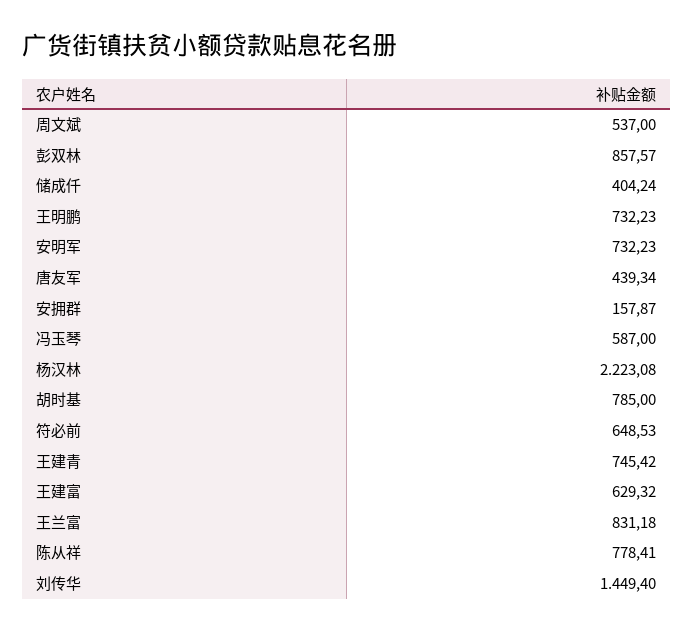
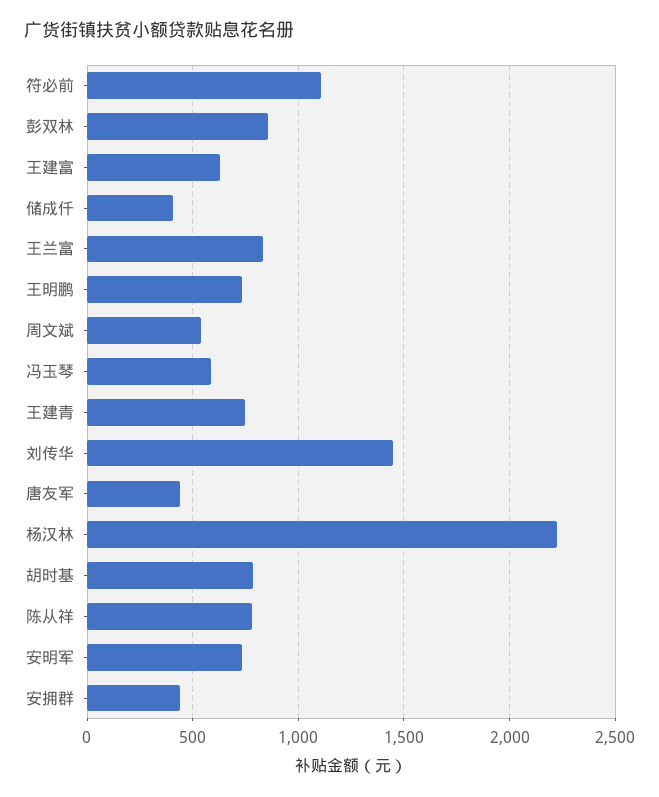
安拥群: 157.87 -> 450
符必前: 648.53 -> 1100

